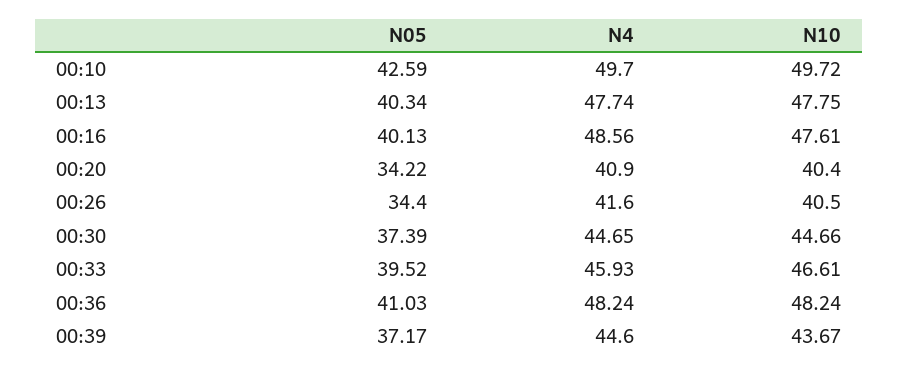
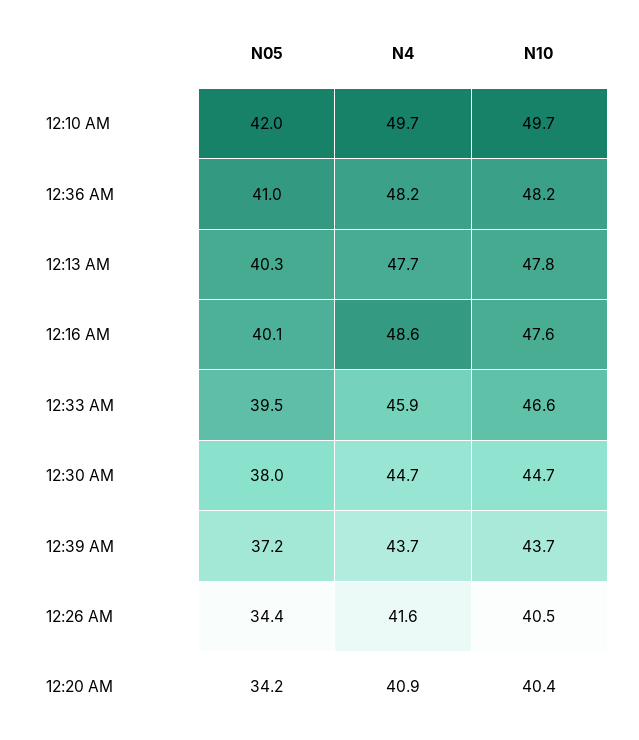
N05, 00:10: 42.59 -> 42
N05, 00:30: 37.39 -> 38
N4, 00:39: 44.6 -> 43.7

